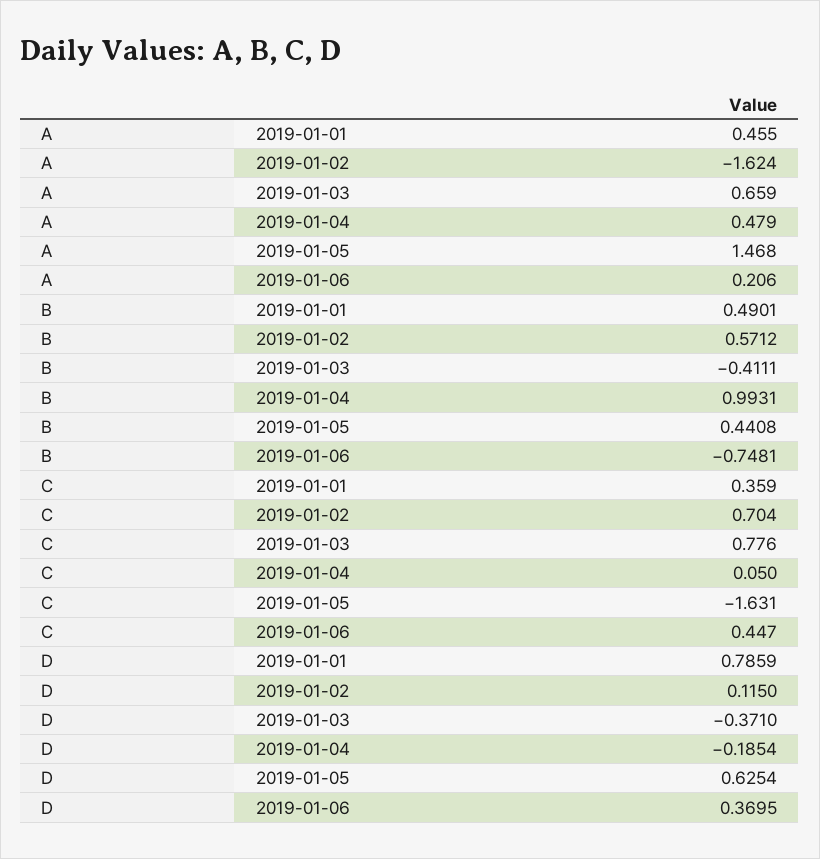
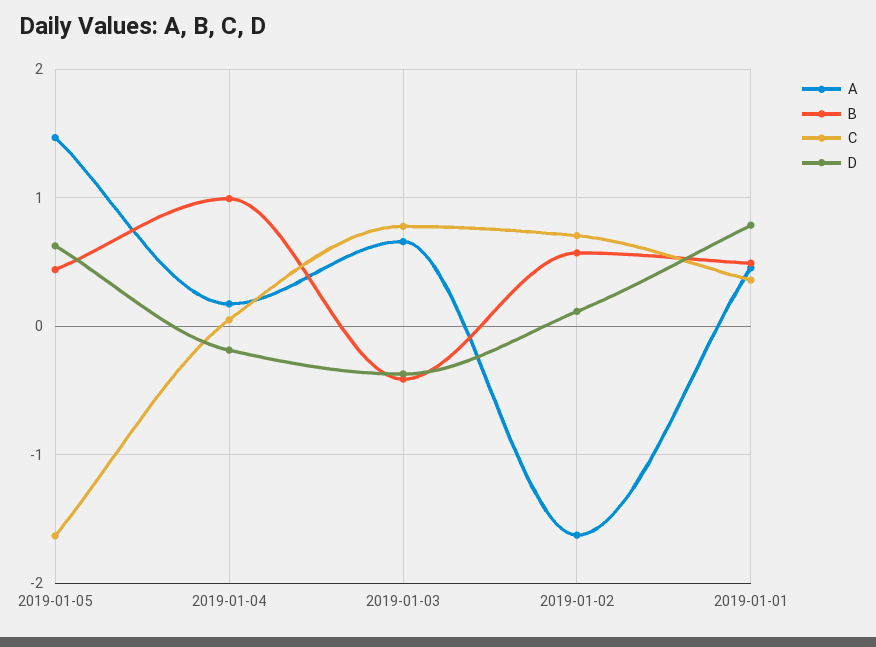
A, 2019-01-04: 0.479 -> 0.2
A, 2019-01-06: 0.206 -> none
B, 2019-01-06: -0.7481 -> none
C, 2019-01-06: 0.447 -> none
D, 2019-01-06: 0.3695 -> none

